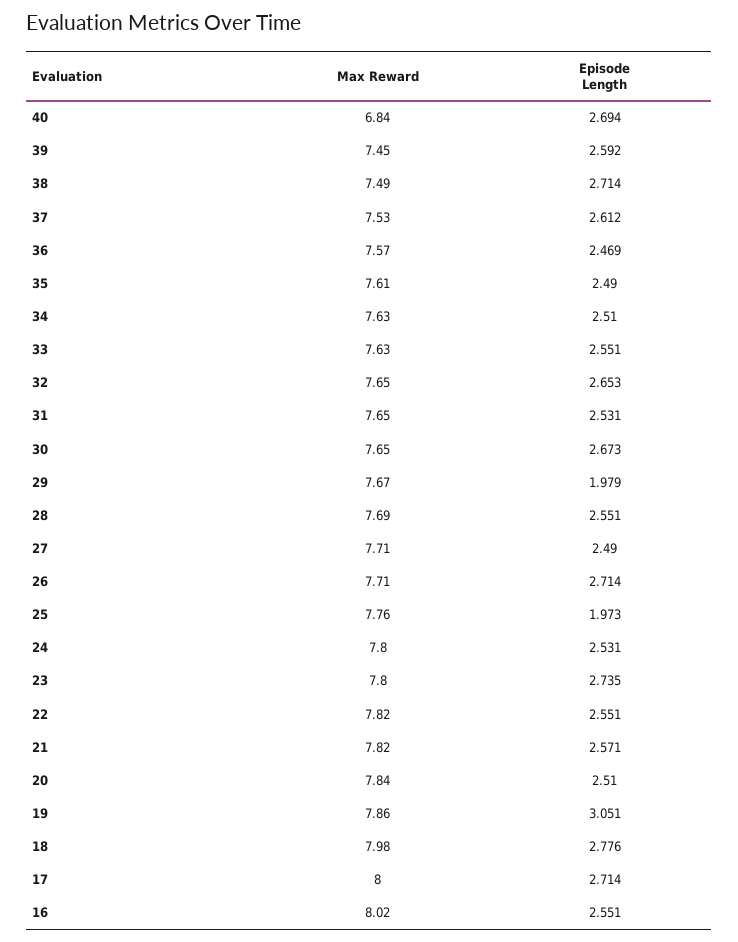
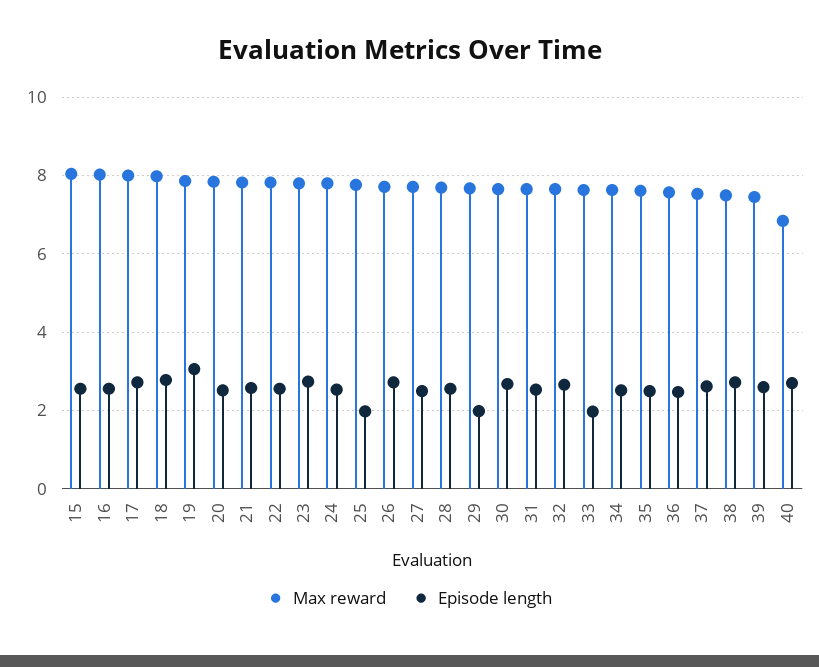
Episode Length, 33: 2.551 -> 2
Max Reward, 15: none -> 8
Episode Length, 15: none -> 2.6

